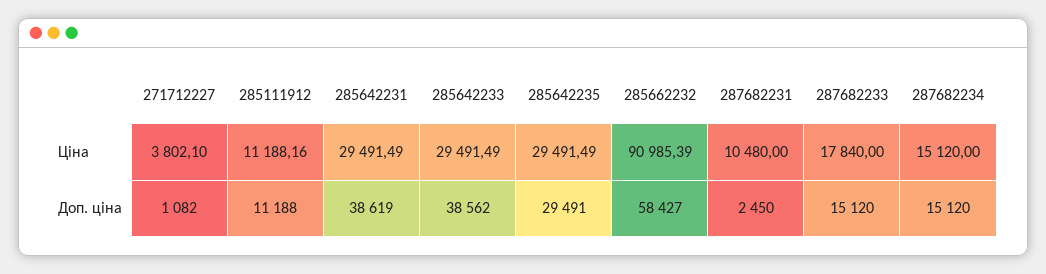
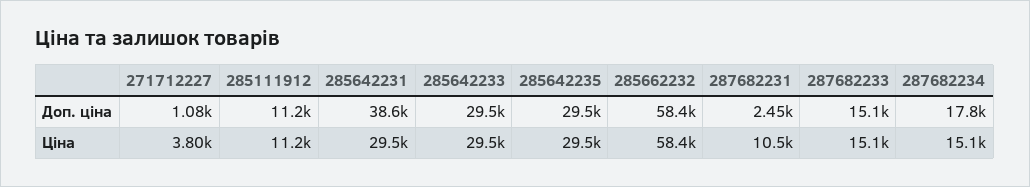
285662232, Ціна: 90985.39 -> 58400
287682233, Ціна: 17840 -> 15100
285642233, Доп. ціна: 38562 -> 29500
287682234, Доп. ціна: 15120 -> 17800

